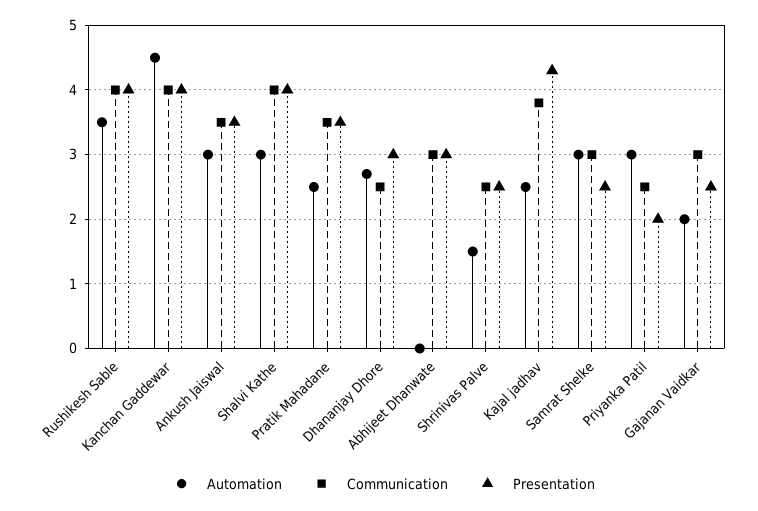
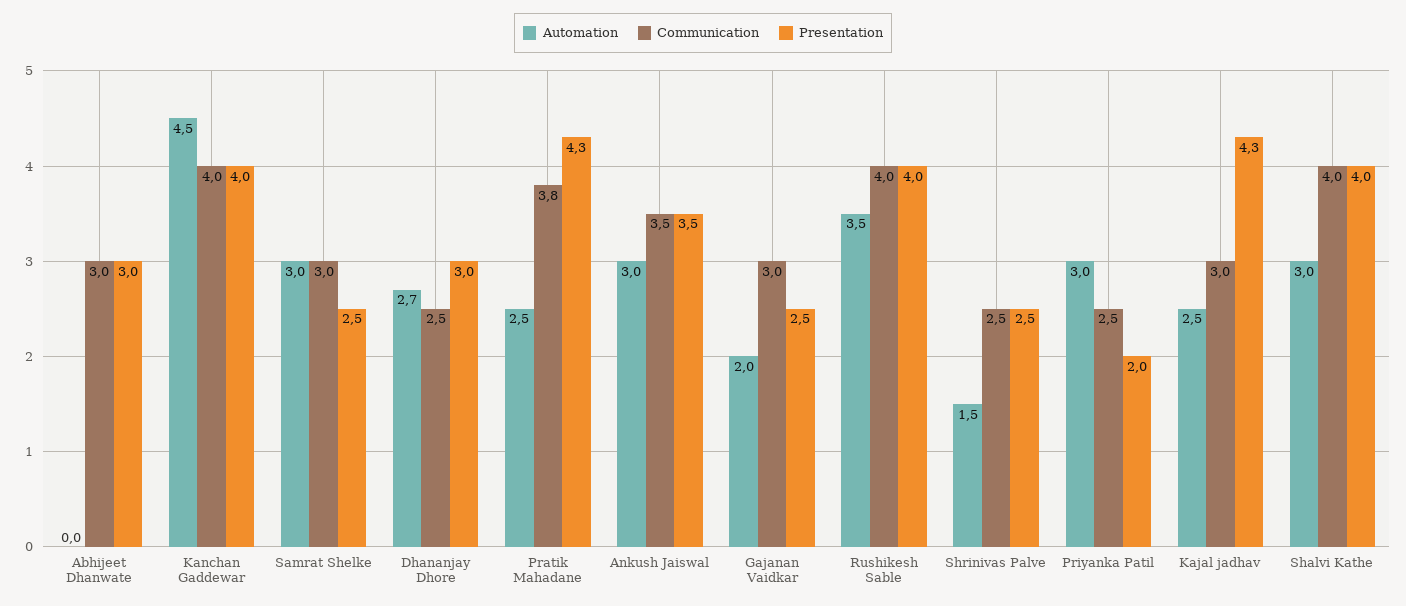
Communication, Pratik Mahadane: 3.5 -> 3.8
Presentation, Pratik Mahadane: 3.5 -> 4.3
Communication, Kajal jadhav: 3.8 -> 3

